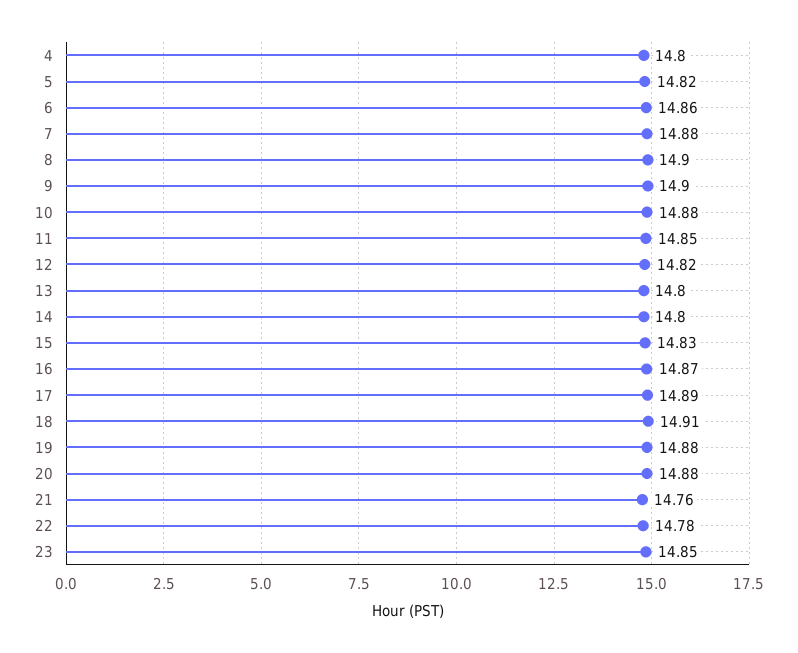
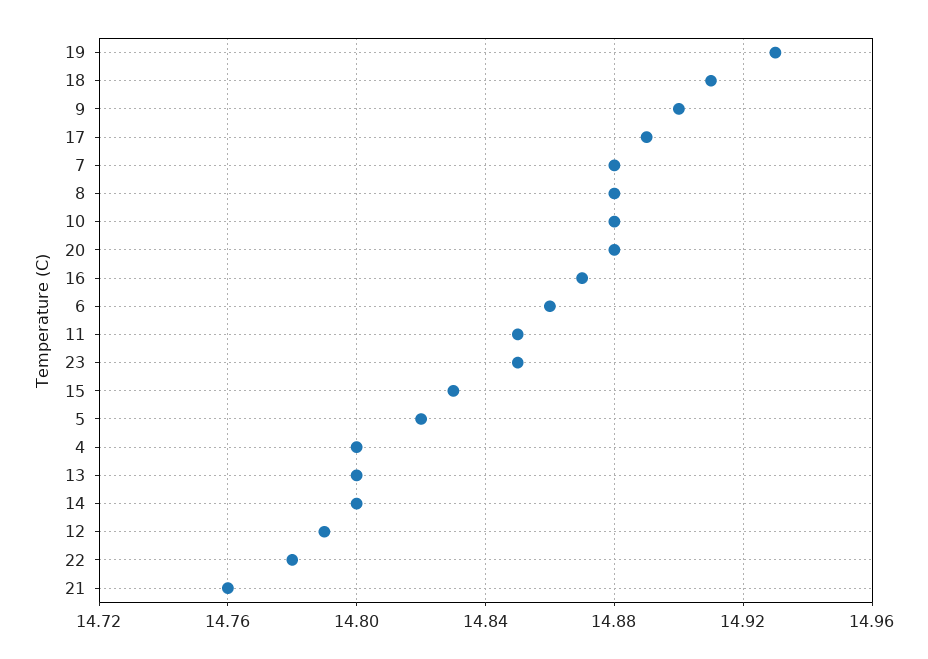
8: 14.9 -> 14.88
12: 14.82 -> 14.79
19: 14.88 -> 14.93

